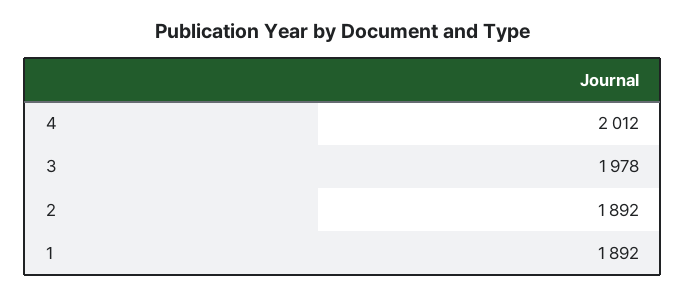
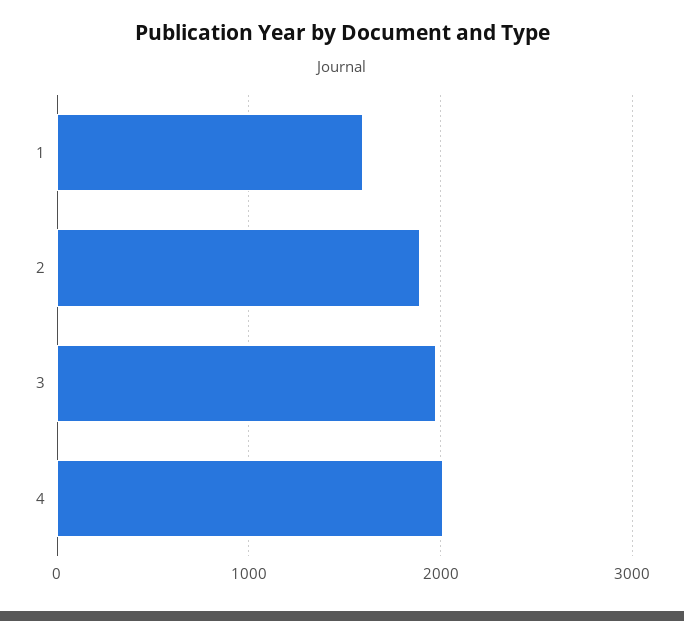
1: 1892 -> 1600

